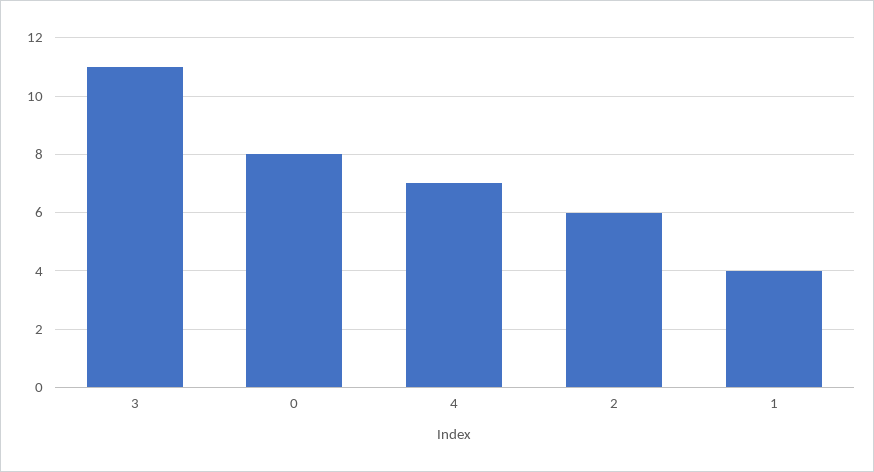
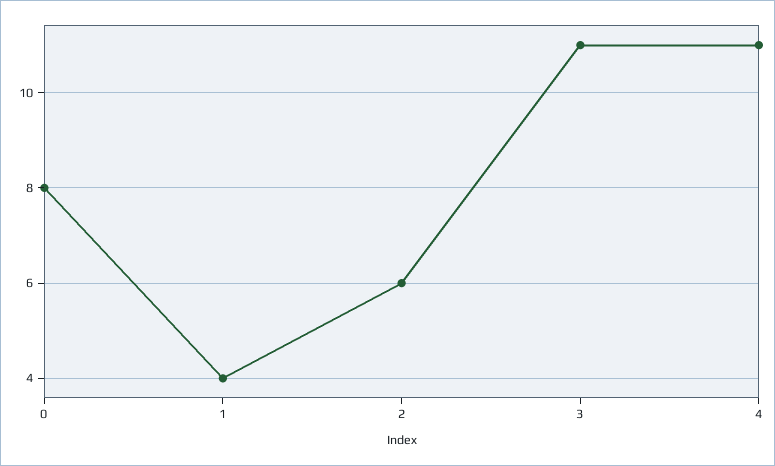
4: 7 -> 11

